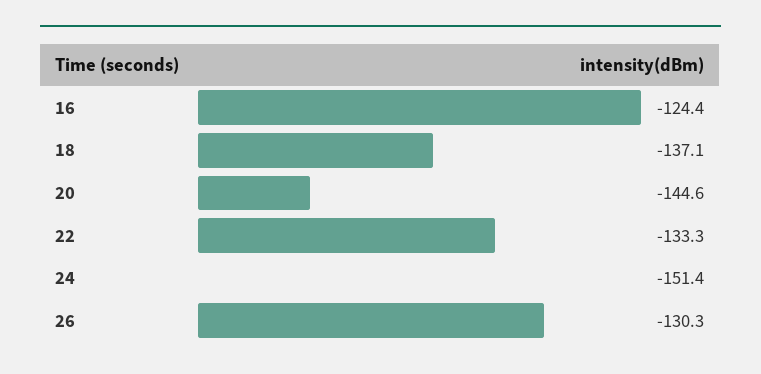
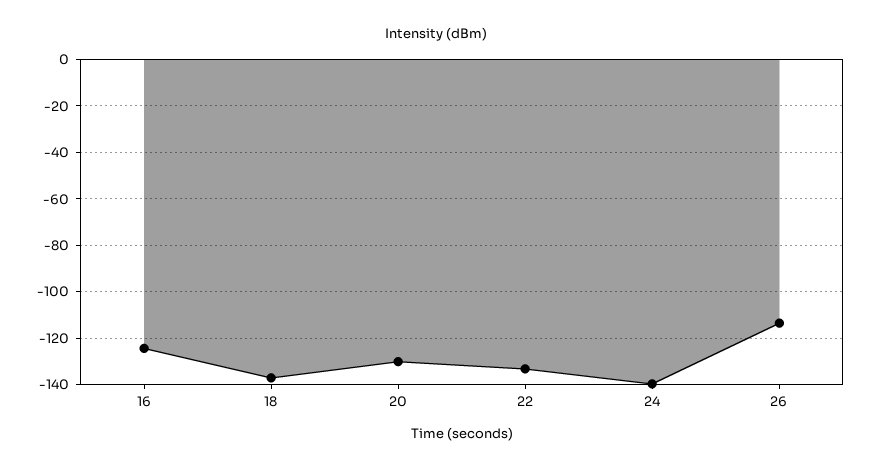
20: -144.6 -> -130
24: -151.4 -> -140
26: -130.3 -> -115

